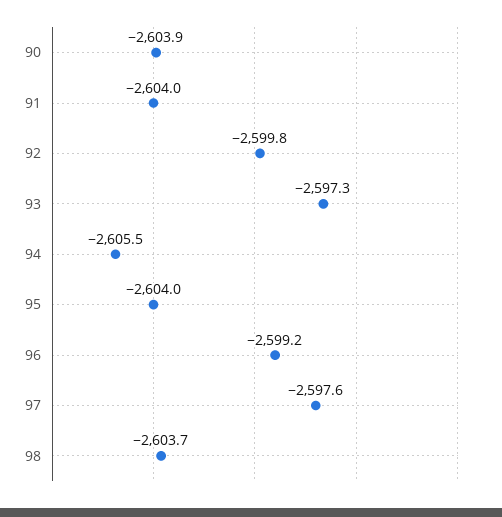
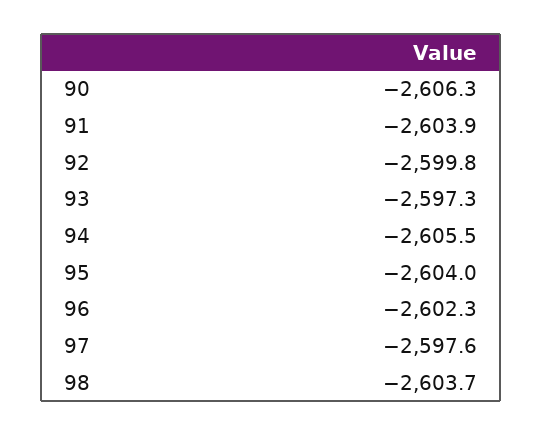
90: -2603.9 -> -2606.3
91: -2604 -> -2603.9
96: -2599.2 -> -2602.3

